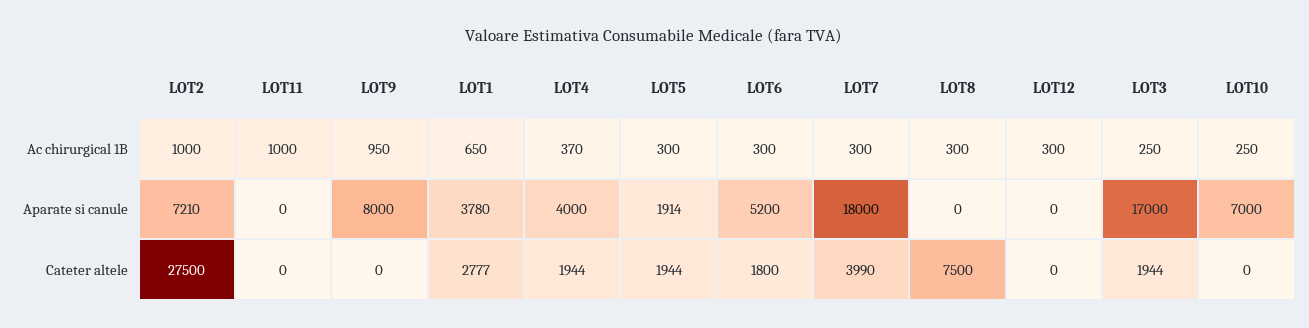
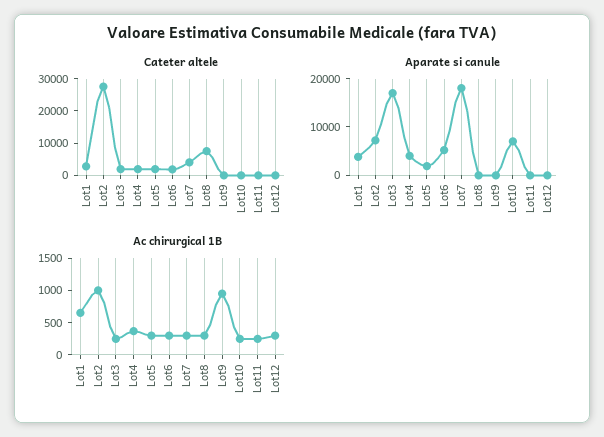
Ac chirurgical 1B, LOT11: 1000 -> 250
Aparate si canule, LOT9: 8000 -> 0

